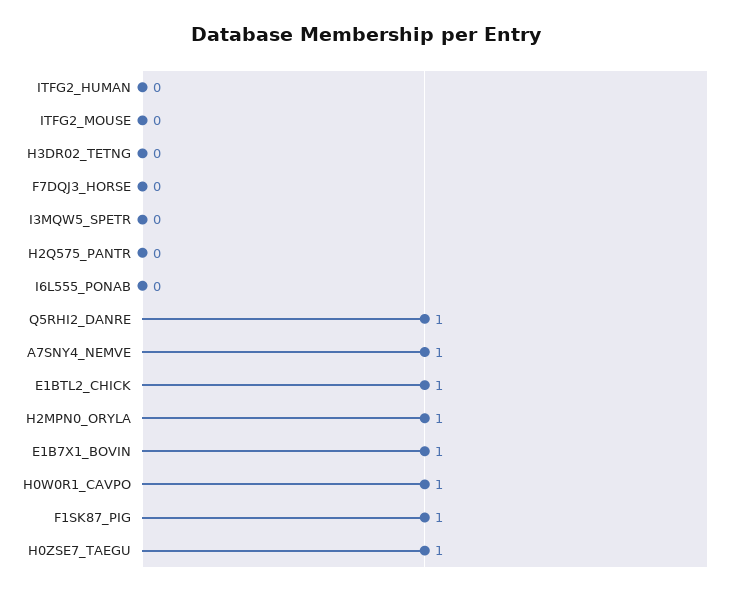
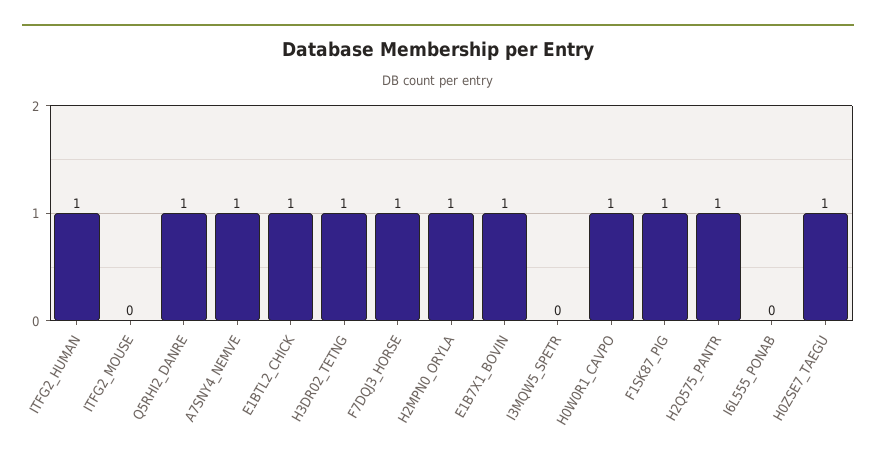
ITFG2_HUMAN: 0 -> 1
H3DR02_TETNG: 0 -> 1
F7DQJ3_HORSE: 0 -> 1
H2Q575_PANTR: 0 -> 1

